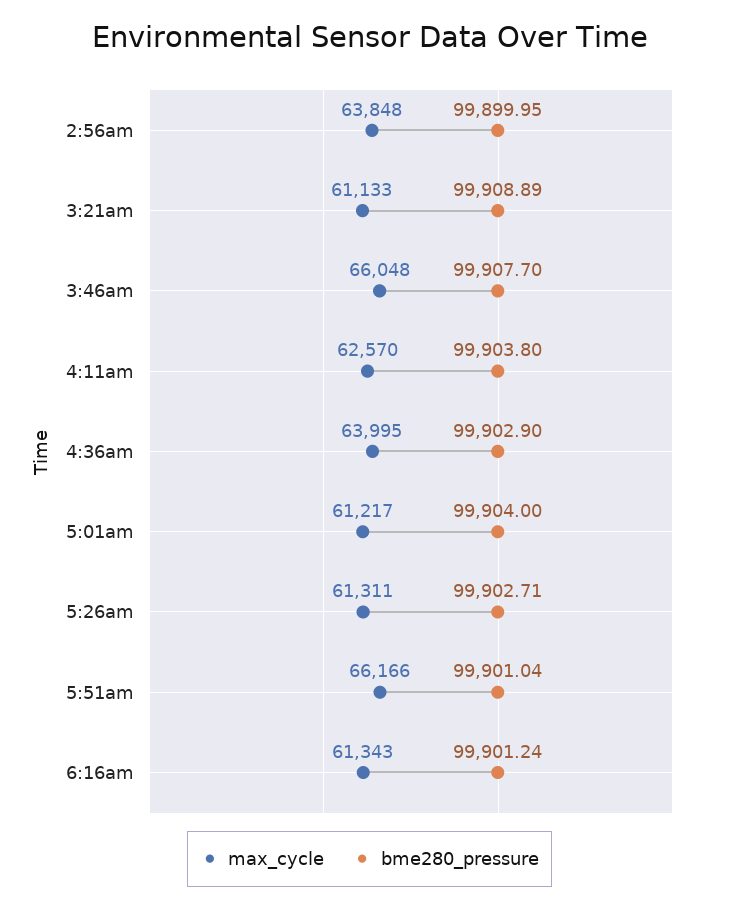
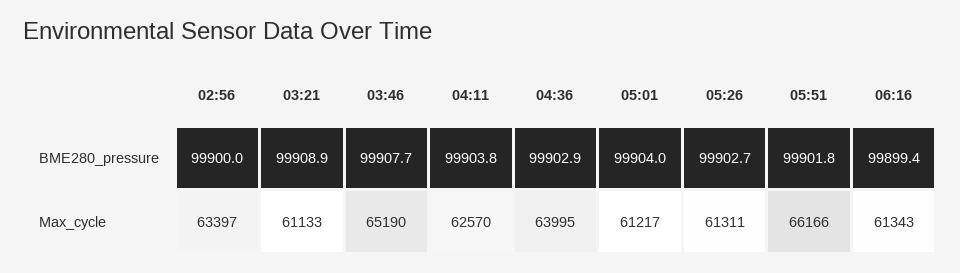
max_cycle, 2:56am: 63848 -> 63397
max_cycle, 3:46am: 66048 -> 65190
bme280_pressure, 5:51am: 99901.04 -> 99901.8
bme280_pressure, 6:16am: 99901.24 -> 99899.4

